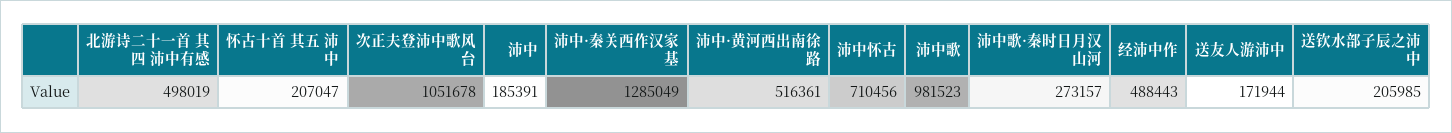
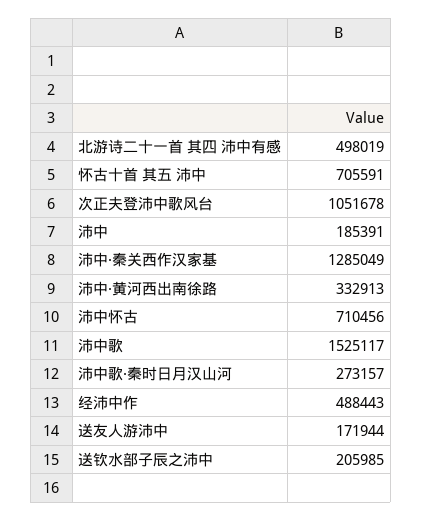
怀古十首 其五 沛中: 207047 -> 705591
沛中·黄河西出南徐路: 516361 -> 332913
沛中歌: 981523 -> 1525117

